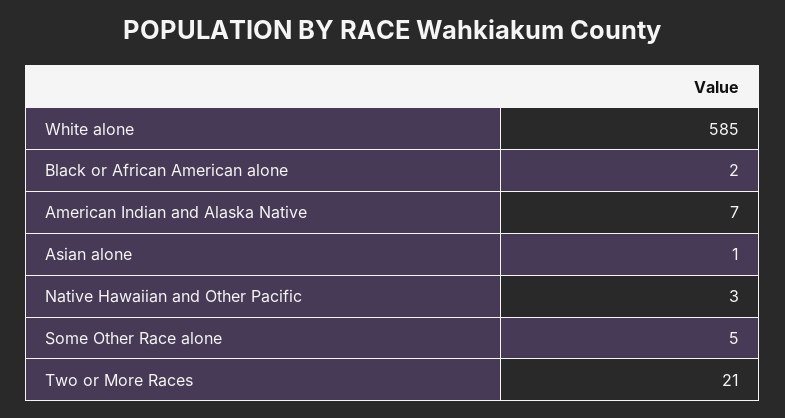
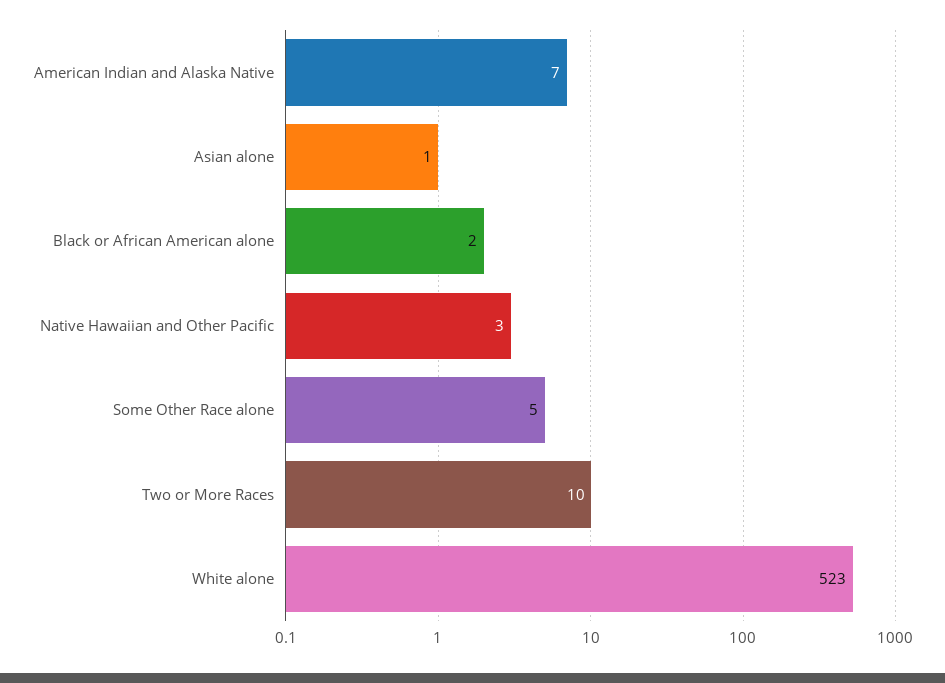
White alone: 585 -> 523
Two or More Races: 21 -> 10

